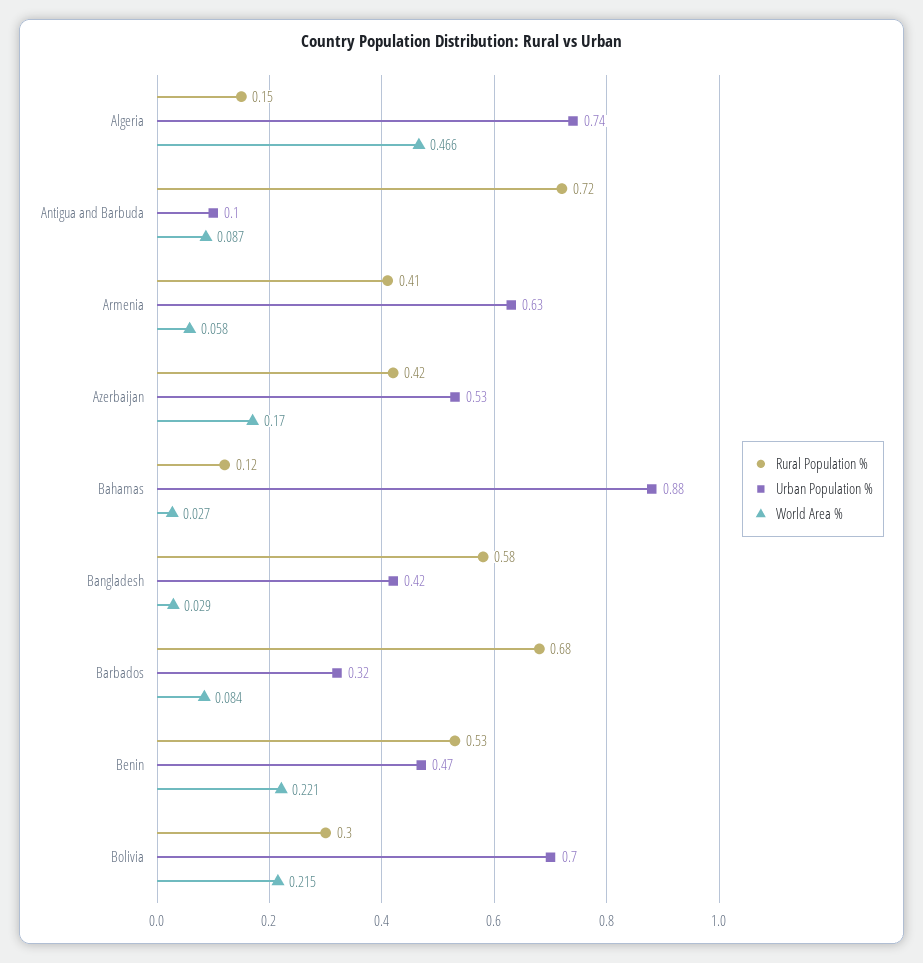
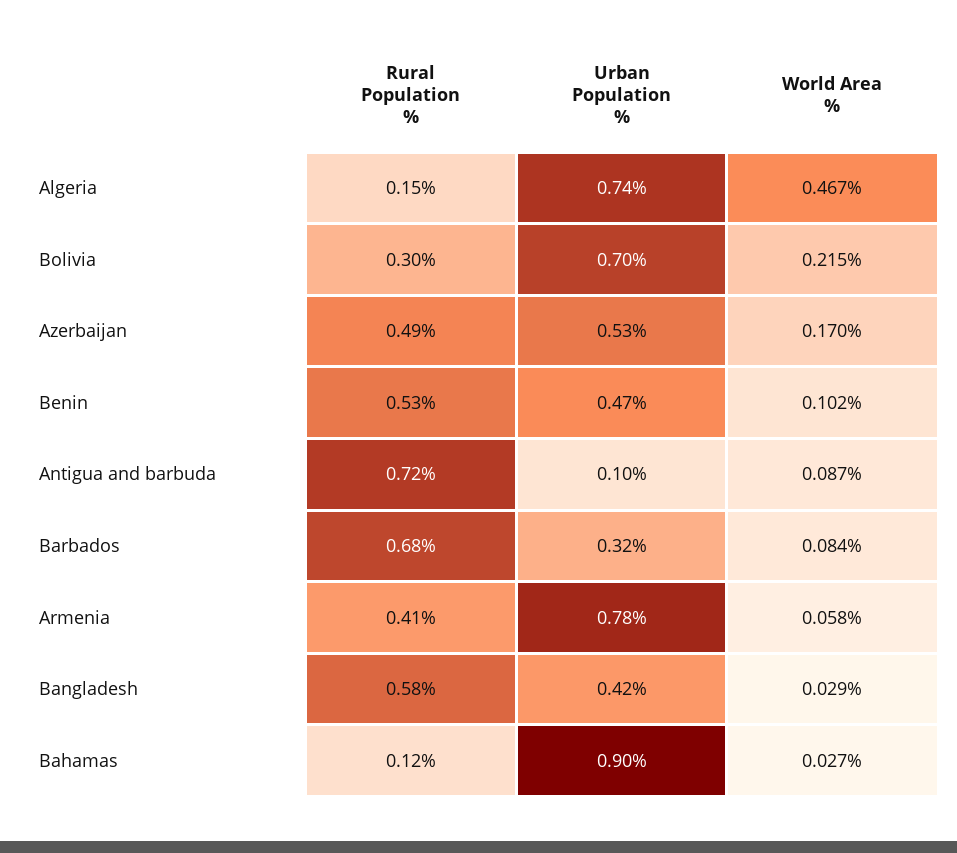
World Area %, Algeria: 0.466 -> 0.467
Urban Population %, Armenia: 0.63 -> 0.78
Rural Population %, Azerbaijan: 0.42 -> 0.49
Urban Population %, Bahamas: 0.88 -> 0.9
World Area %, Benin: 0.221 -> 0.102

